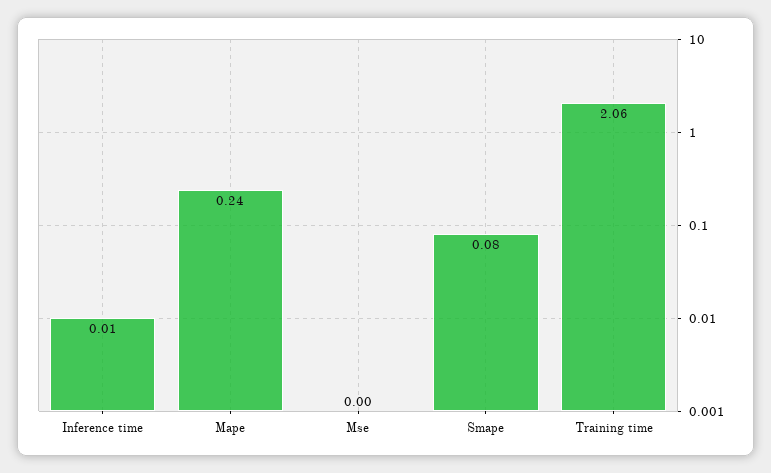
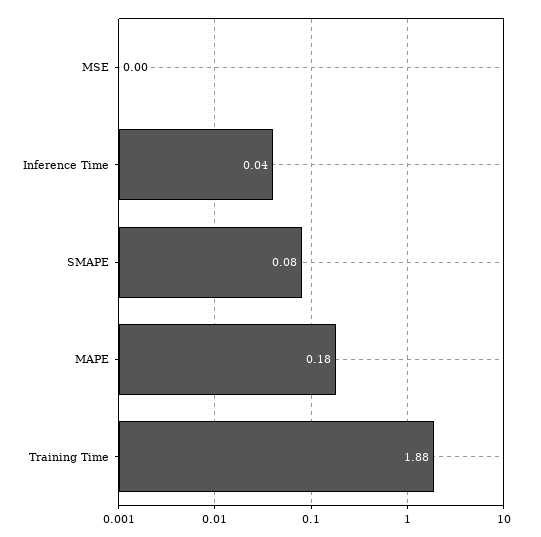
Inference time: 0.01 -> 0.04
Mape: 0.24 -> 0.18
Training time: 2.06 -> 1.88

